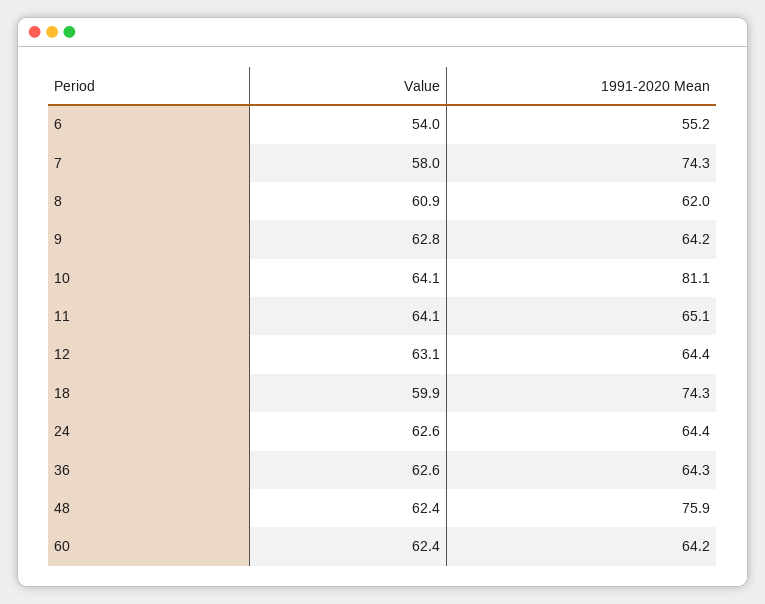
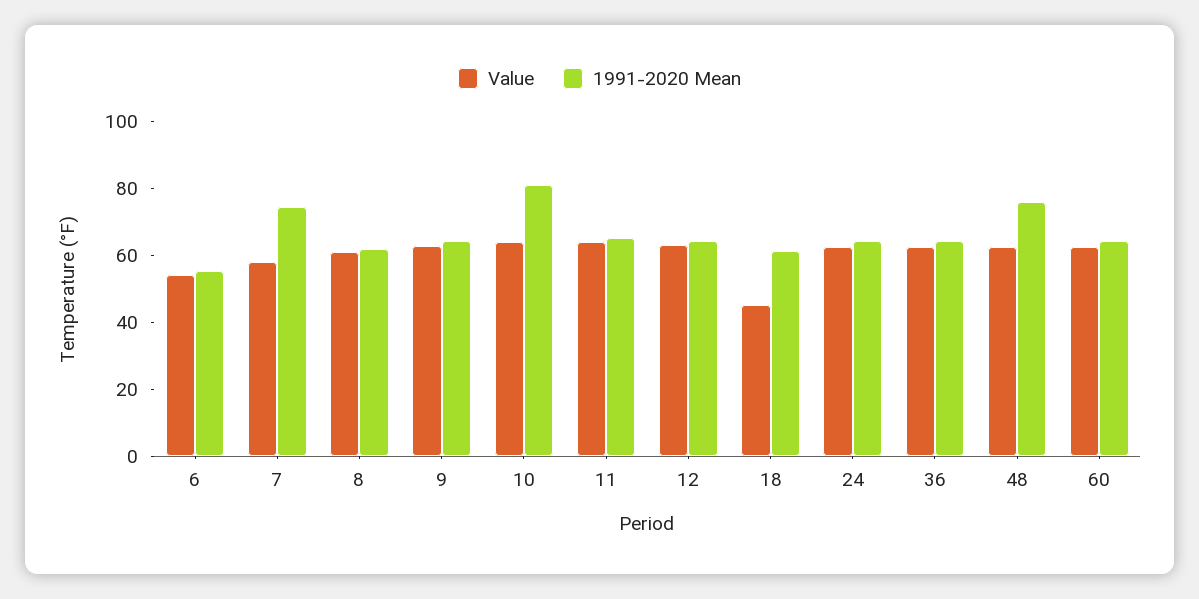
Value, 18: 59.9 -> 45
1991-2020 Mean, 18: 74.3 -> 60

